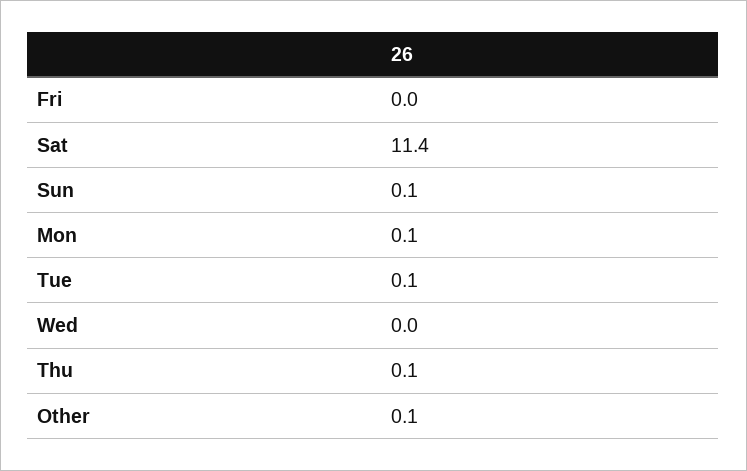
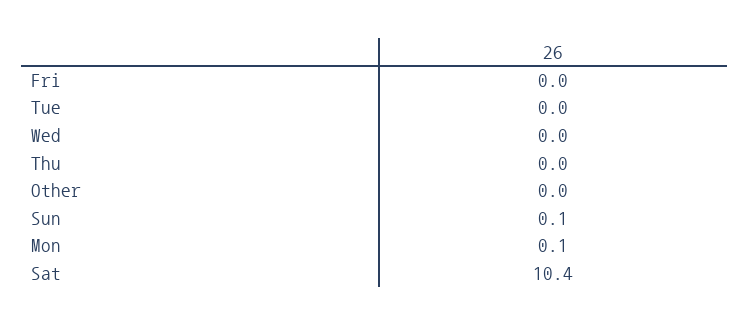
Sat: 11.4 -> 10.4
Tue: 0.1 -> 0
Thu: 0.1 -> 0
Other: 0.1 -> 0

